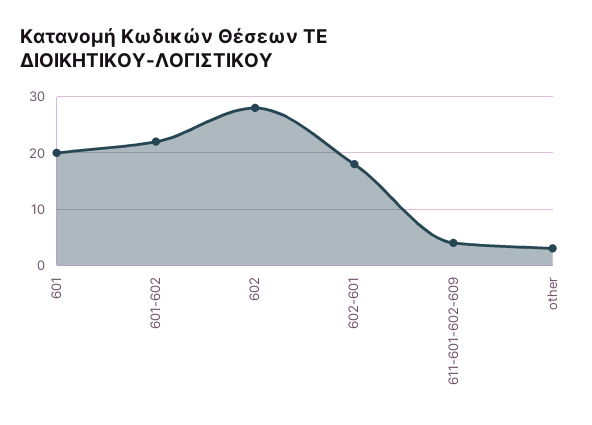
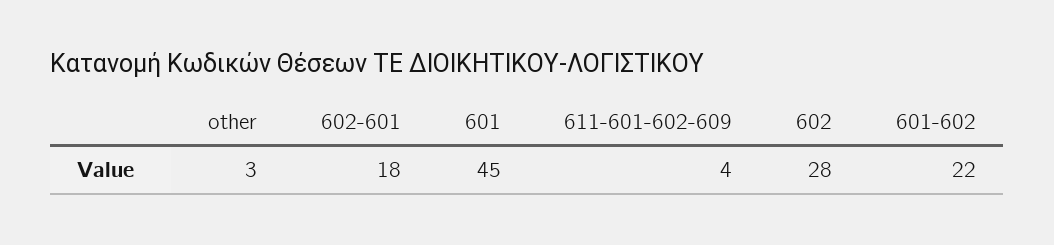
601: 20 -> 45

